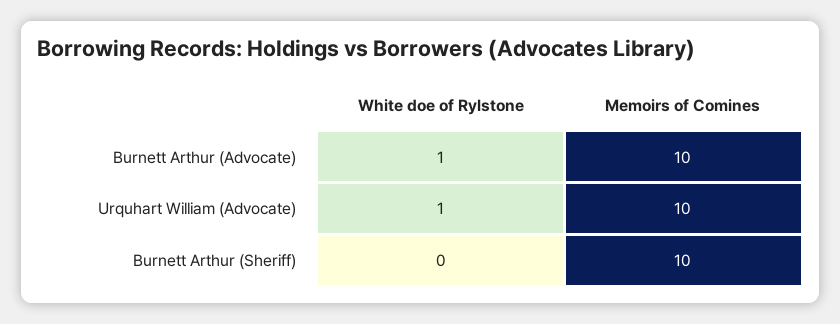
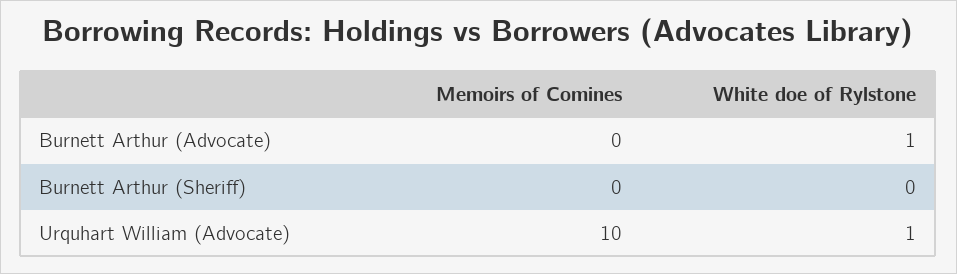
Memoirs of Comines, Burnett Arthur (Advocate): 10 -> 0
Memoirs of Comines, Burnett Arthur (Sheriff): 10 -> 0

